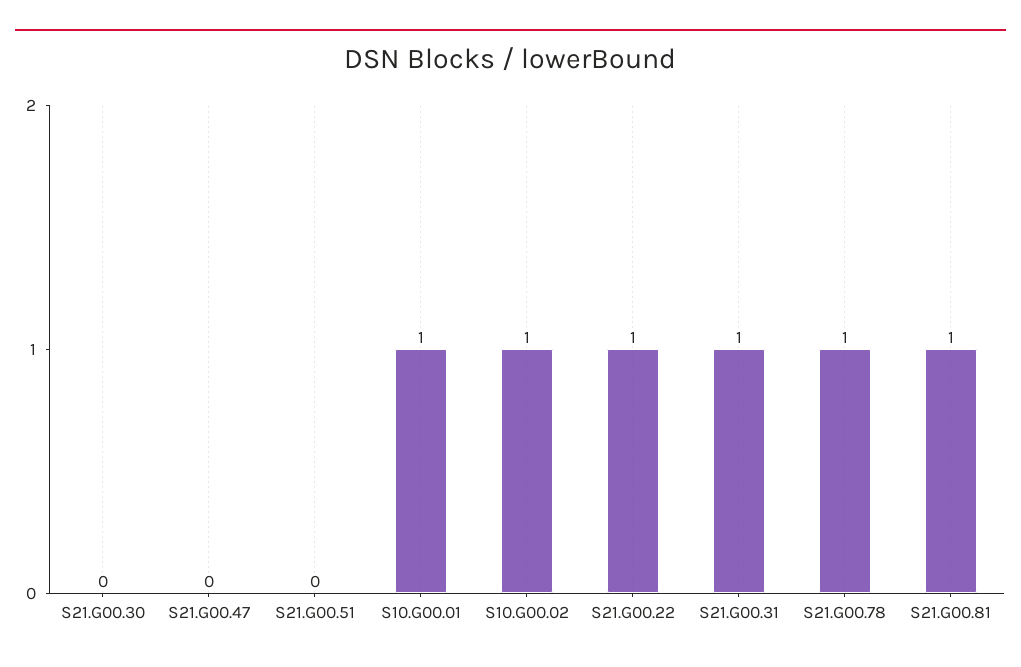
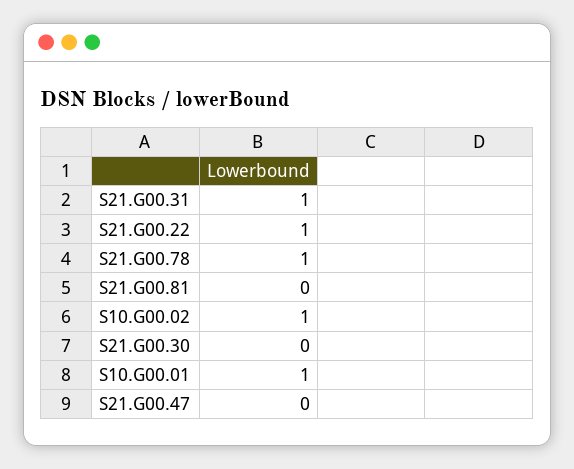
S21.G00.51: 0 -> none
S21.G00.81: 1 -> 0

